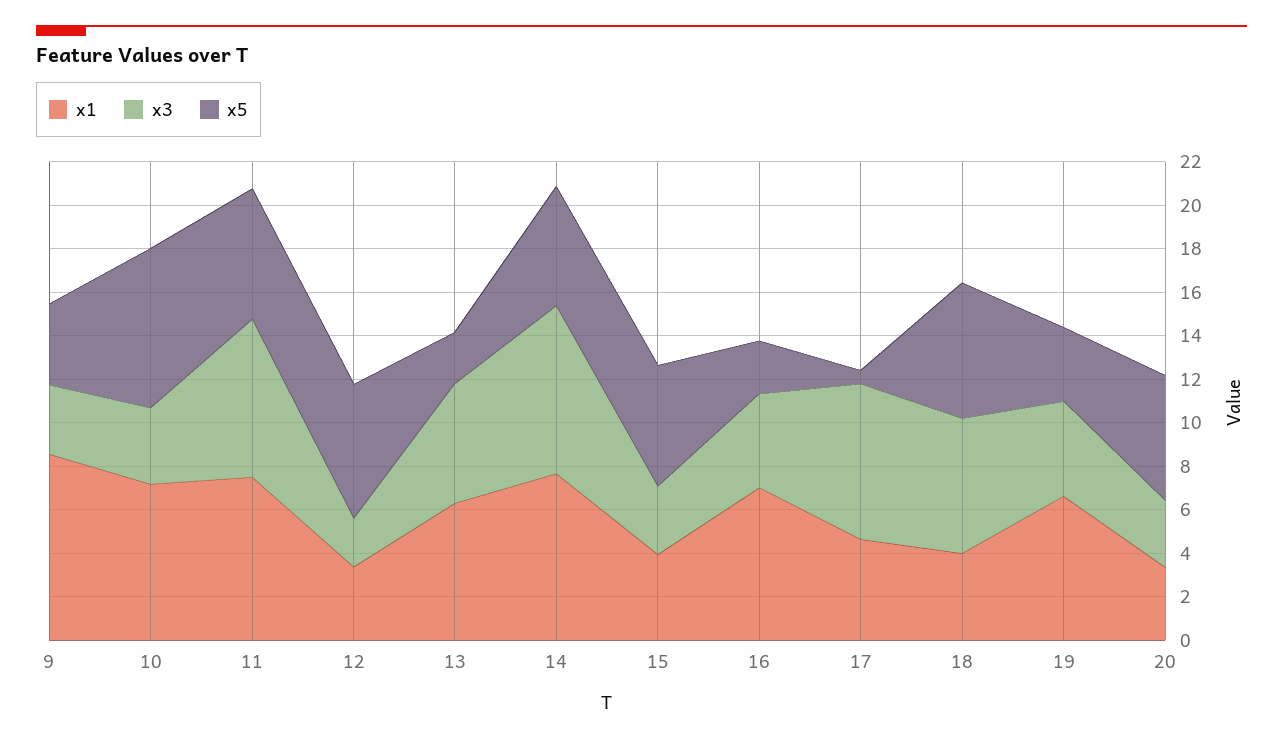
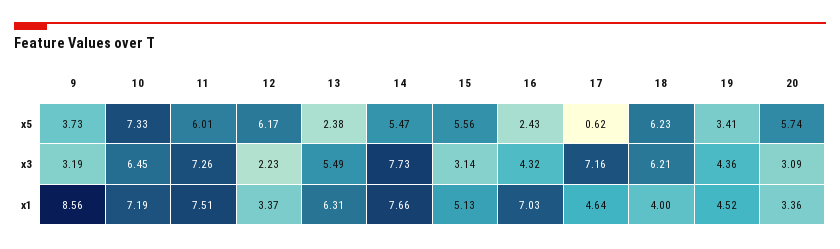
x3, 10: 3.5 -> 6.45
x1, 15: 4 -> 5.13
x1, 19: 6.5 -> 4.52

